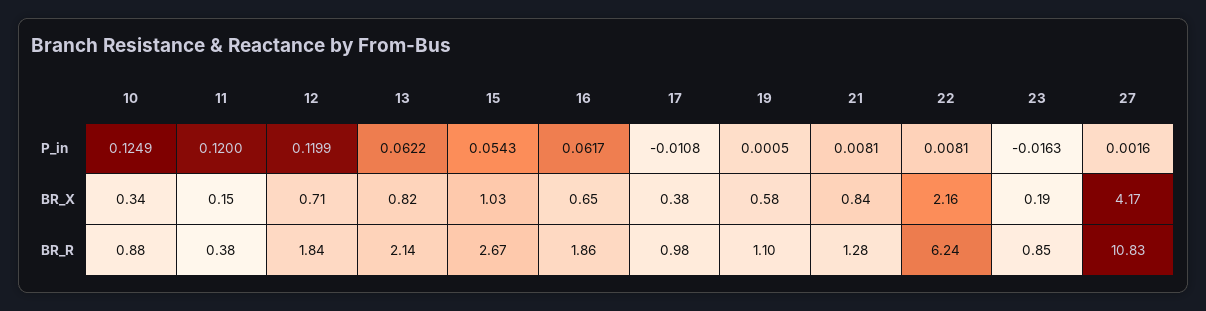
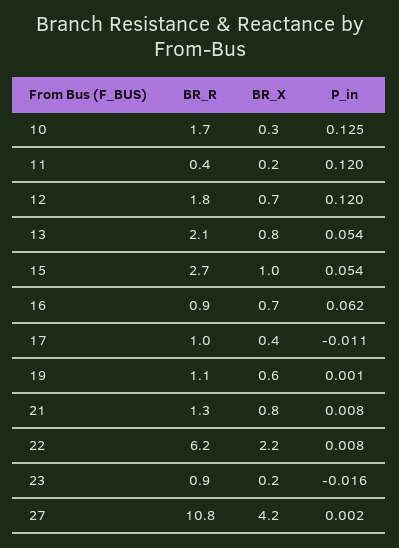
13, P_in: 0.0622 -> 0.054
10, BR_R: 0.88 -> 1.7
16, BR_R: 1.86 -> 0.9

